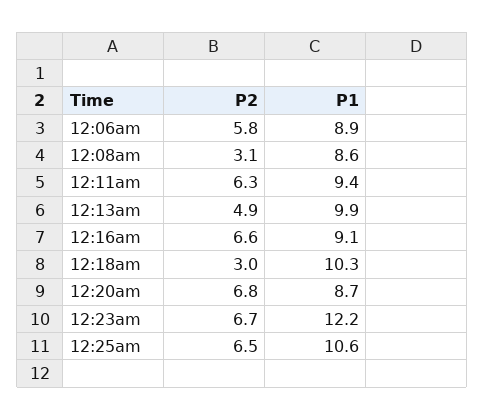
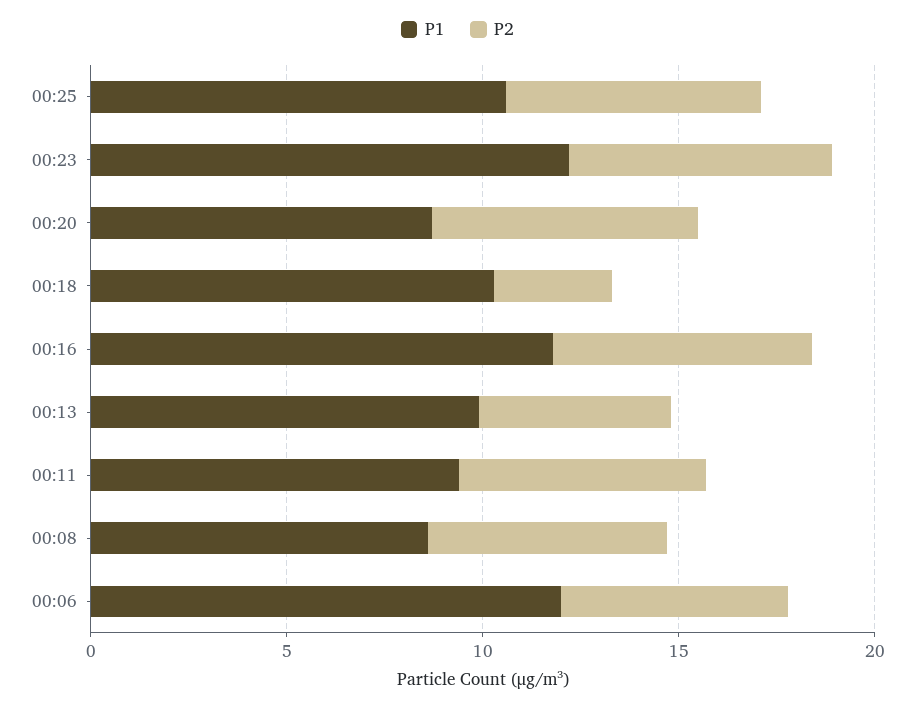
P1, 12:06am: 8.9 -> 12
P2, 12:08am: 3.1 -> 6
P1, 12:16am: 9.1 -> 12

